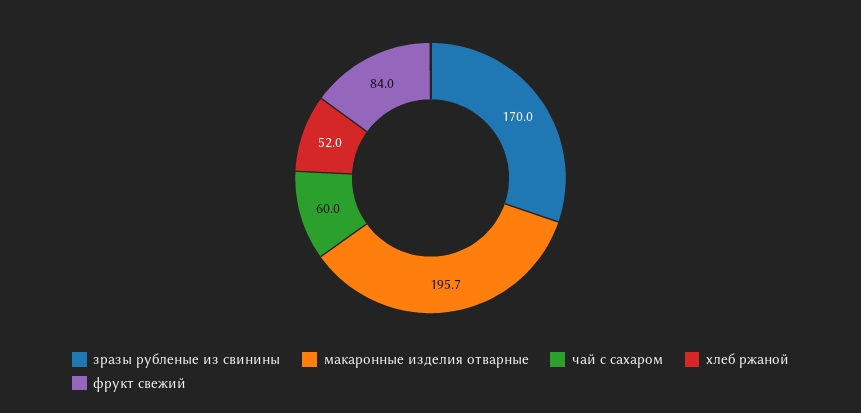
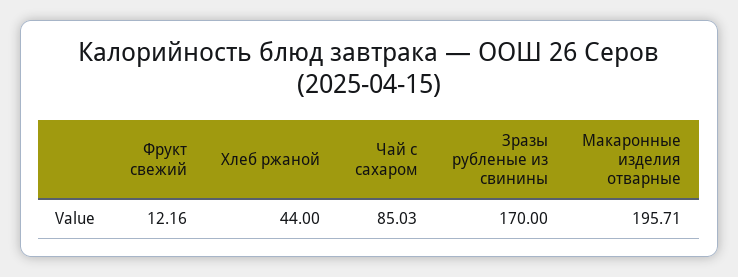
чай с сахаром: 60 -> 85.03
хлеб ржаной: 52 -> 44
фрукт свежий: 84 -> 12.16

